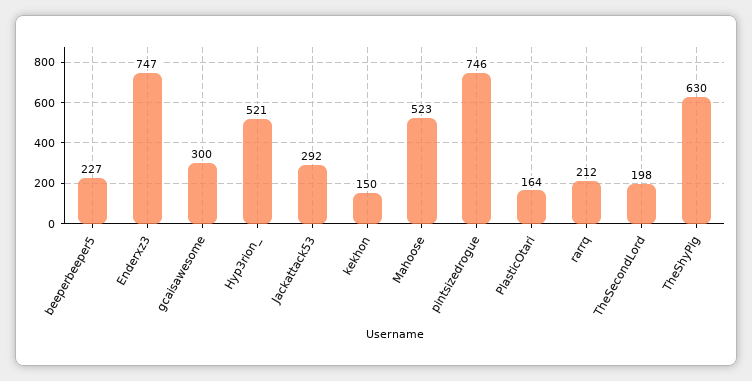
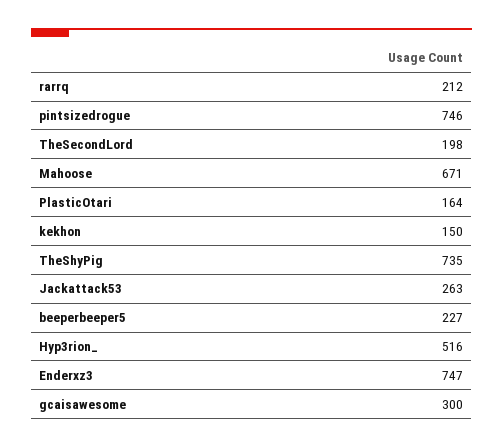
Hyp3rion_: 521 -> 516
Jackattack53: 292 -> 263
Mahoose: 523 -> 671
TheShyPig: 630 -> 735

